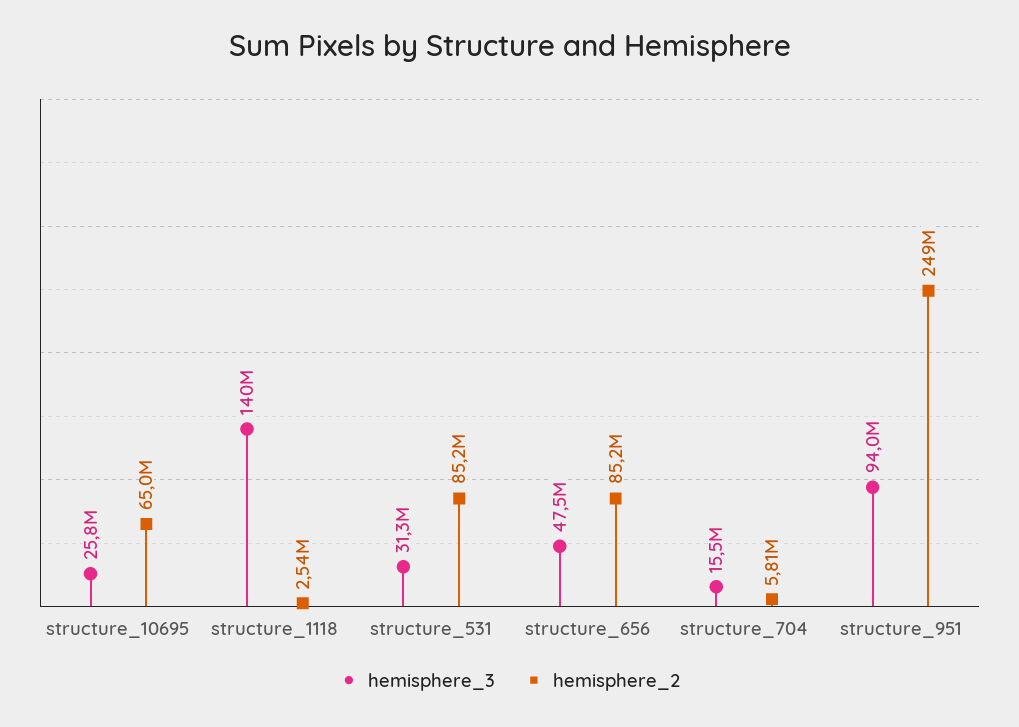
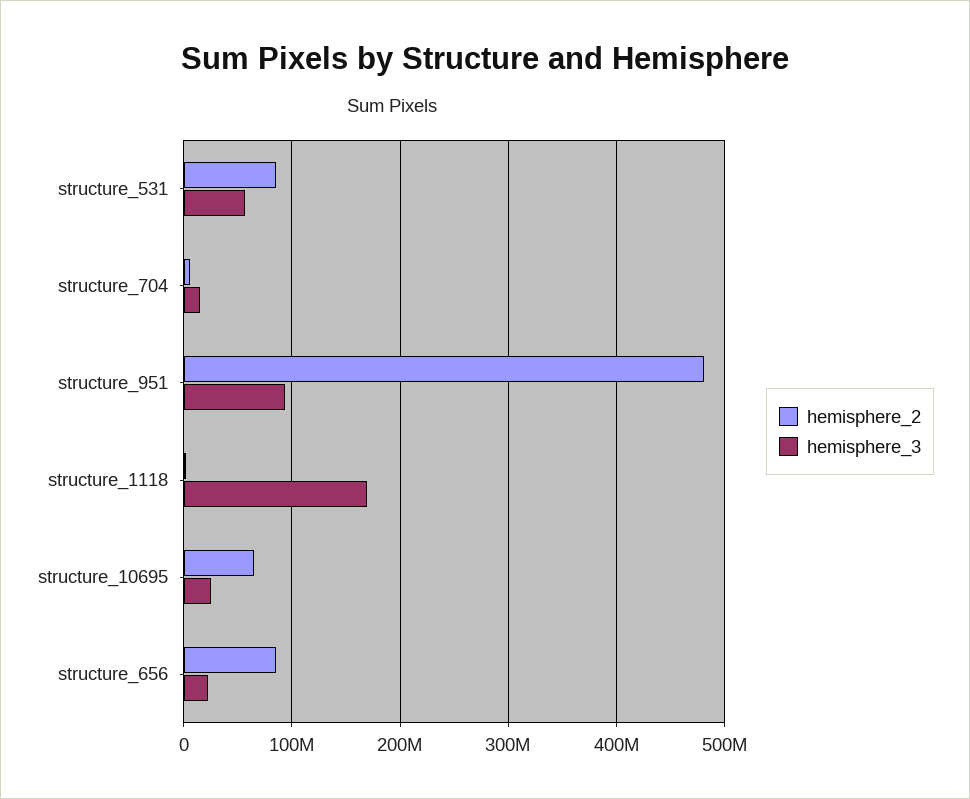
hemisphere_3, structure_1118: 140000000 -> 170000000
hemisphere_3, structure_531: 31300000 -> 60000000
hemisphere_3, structure_656: 47500000 -> 20000000
hemisphere_2, structure_951: 249000000 -> 480000000

